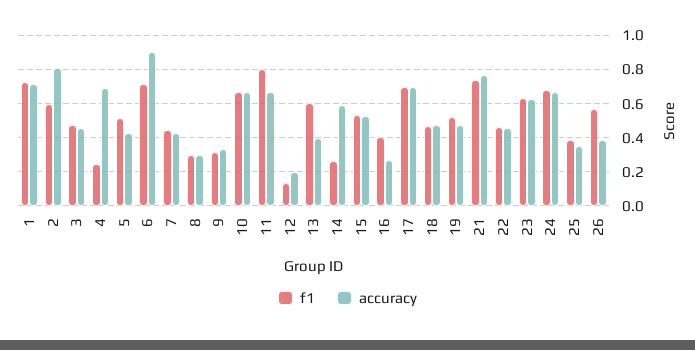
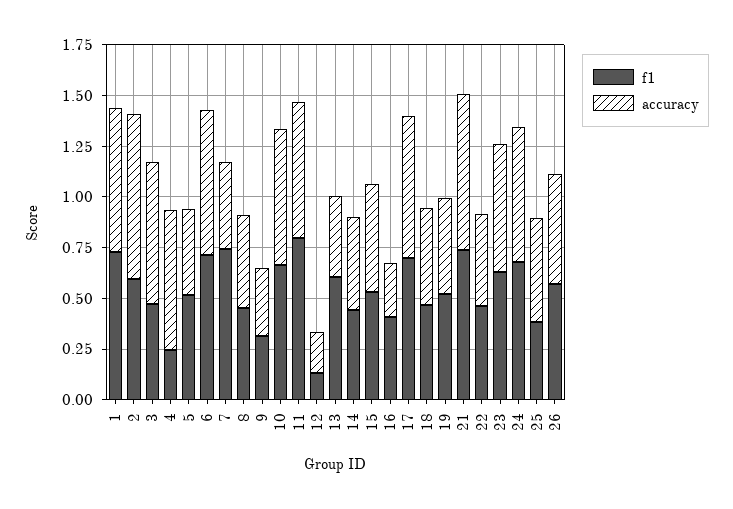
accuracy, 3: 0.45 -> 0.7
accuracy, 6: 0.9 -> 0.7
f1, 7: 0.45 -> 0.75
f1, 8: 0.3 -> 0.45
accuracy, 8: 0.3 -> 0.45
f1, 14: 0.25 -> 0.45
accuracy, 14: 0.6 -> 0.45
accuracy, 25: 0.35 -> 0.5
accuracy, 26: 0.4 -> 0.55

